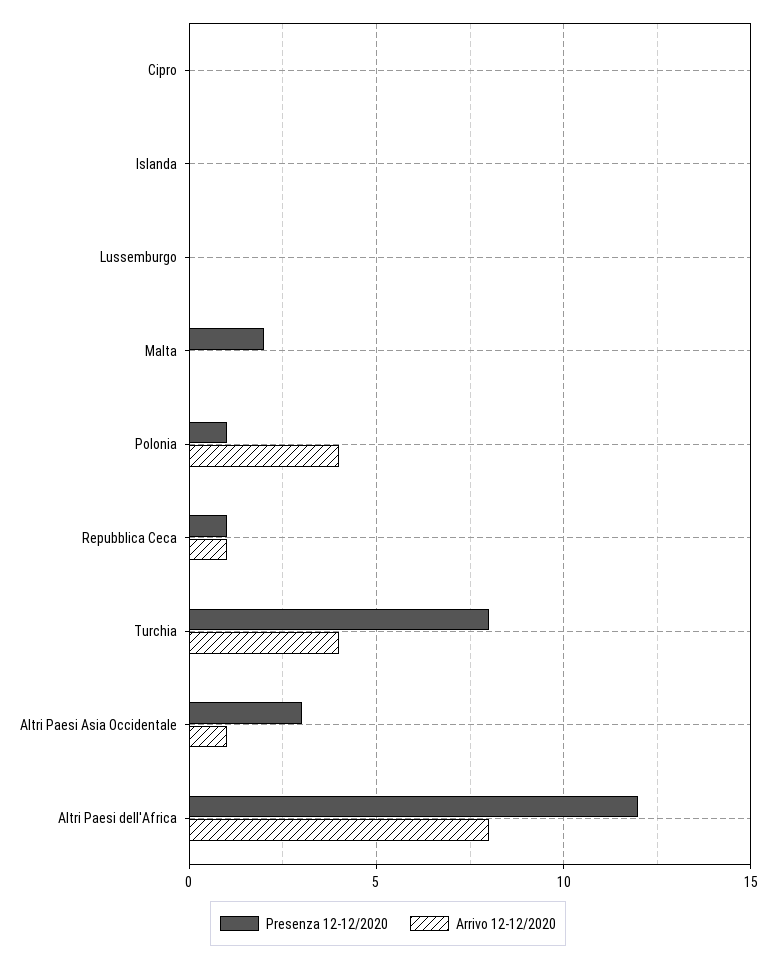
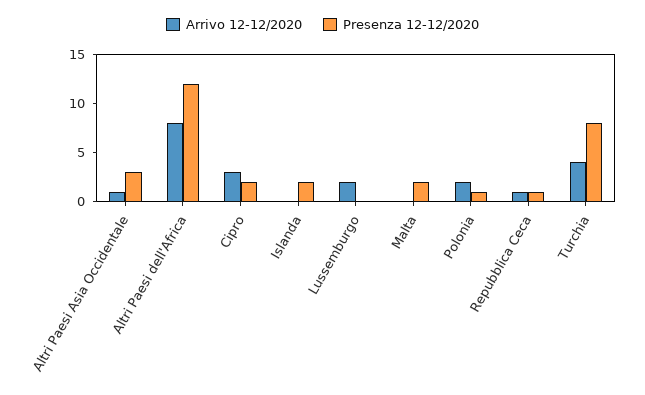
Presenza 12-12/2020, Cipro: 0 -> 2
Arrivo 12-12/2020, Cipro: 0 -> 3
Presenza 12-12/2020, Islanda: 0 -> 2
Arrivo 12-12/2020, Lussemburgo: 0 -> 2
Arrivo 12-12/2020, Polonia: 4 -> 2

